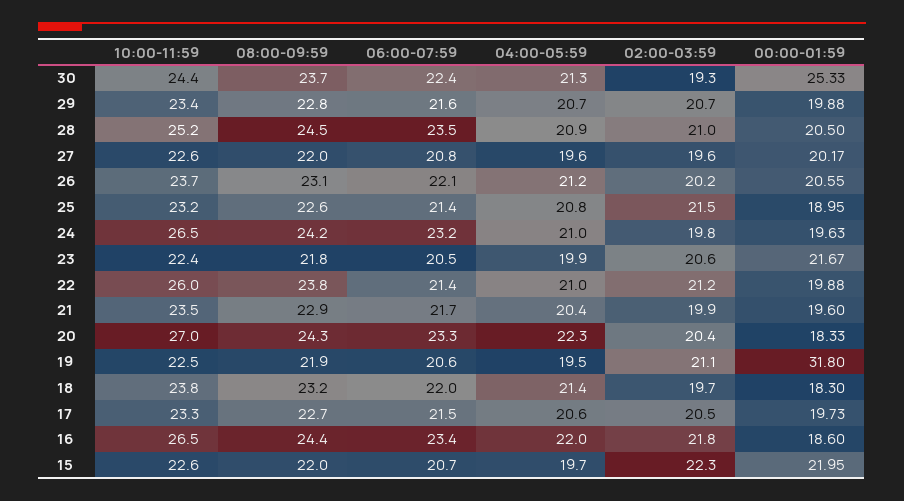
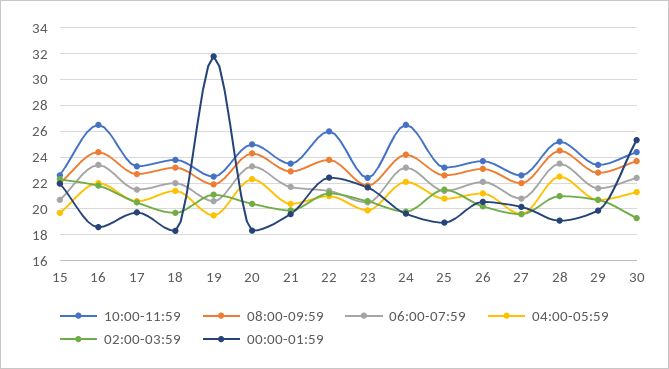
04:00-05:59, 28: 20.9 -> 22.5
00:00-01:59, 28: 20.5 -> 19
04:00-05:59, 24: 21 -> 22
00:00-01:59, 22: 19.88 -> 22.5
10:00-11:59, 20: 27 -> 25

